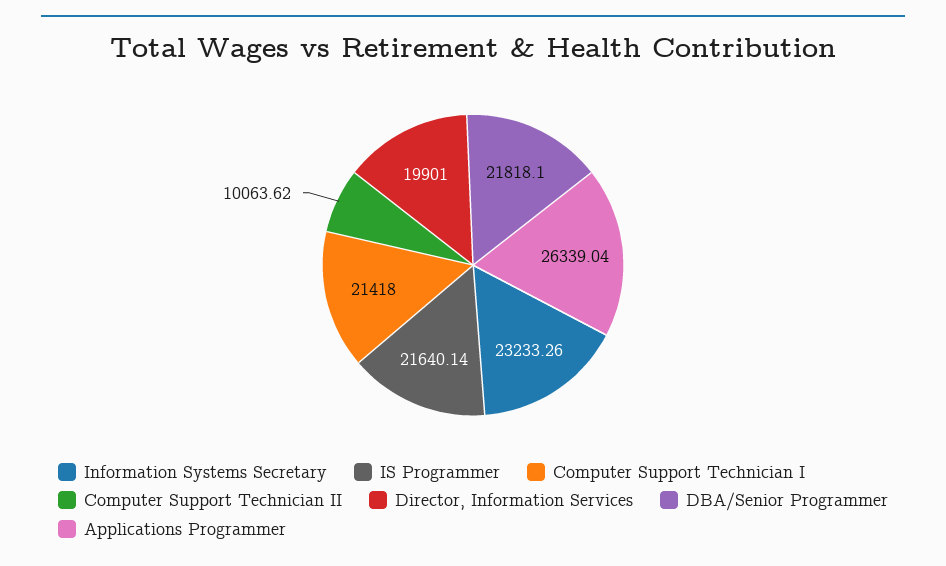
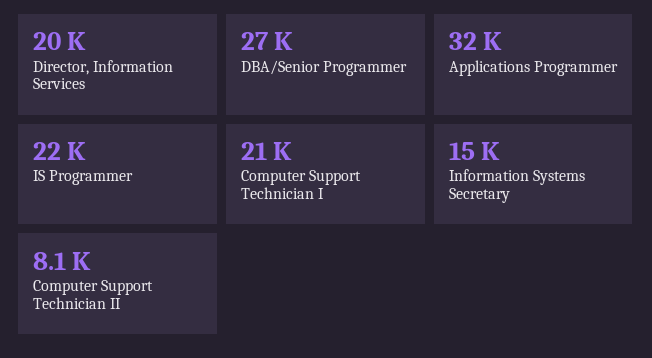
Information Systems Secretary: 23233.26 -> 15000
Computer Support Technician II: 10063.62 -> 8100
DBA/Senior Programmer: 21818.1 -> 27000
Applications Programmer: 26339.04 -> 32000

